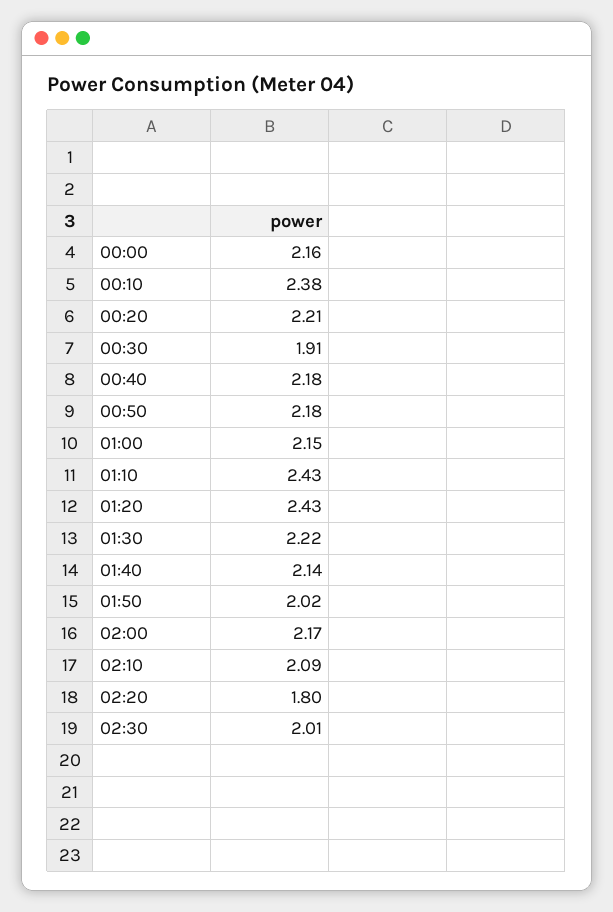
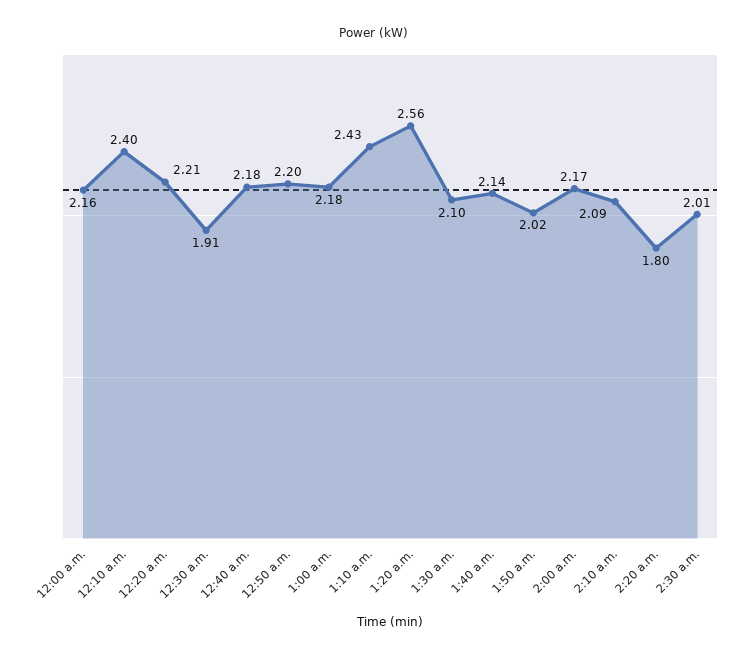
00:10: 2.38 -> 2.4
00:50: 2.18 -> 2.2
01:00: 2.15 -> 2.18
01:20: 2.43 -> 2.56
01:30: 2.22 -> 2.1

